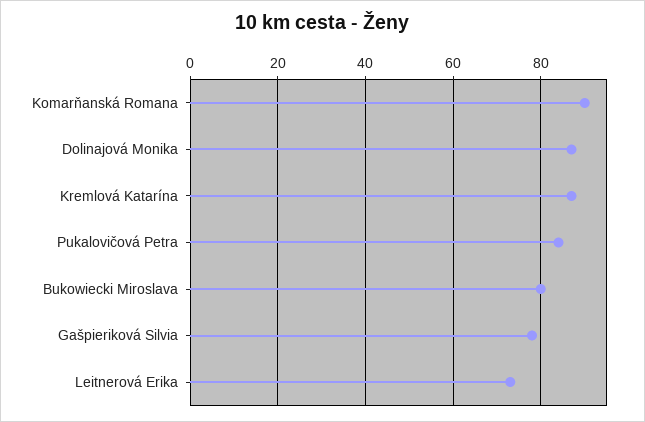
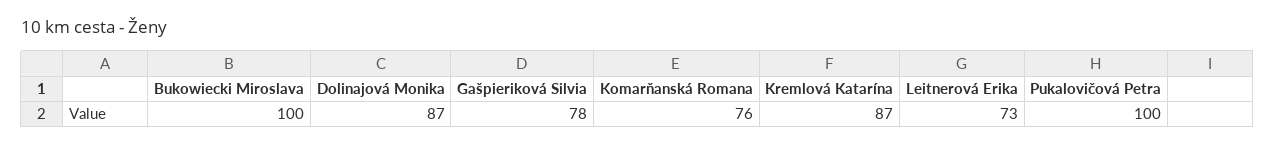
Komarňanská Romana: 90 -> 76
Pukalovičová Petra: 85 -> 100
Bukowiecki Miroslava: 80 -> 100

